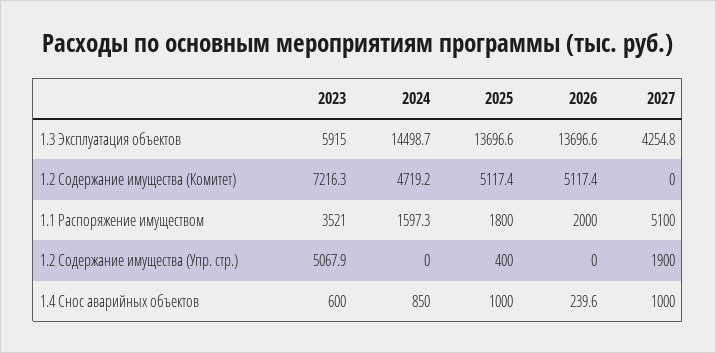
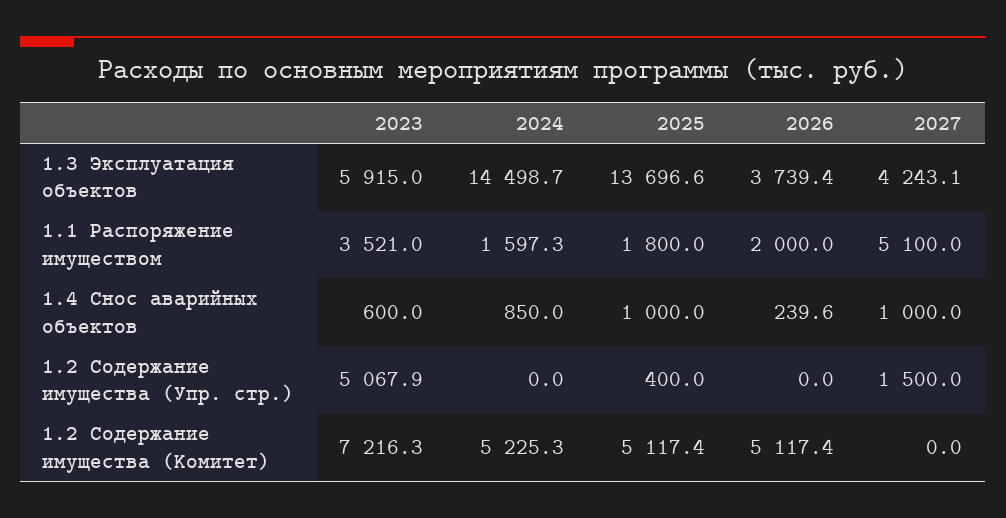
2026, 1.3 Эксплуатация объектов: 13696.6 -> 3739.4
2027, 1.3 Эксплуатация объектов: 4254.8 -> 4243.1
2024, 1.2 Содержание имущества (Комитет): 4719.2 -> 5225.3
2027, 1.2 Содержание имущества (Упр. стр.): 1900 -> 1500

